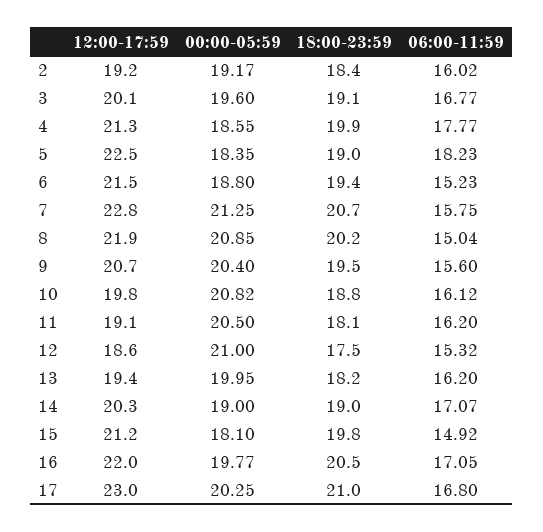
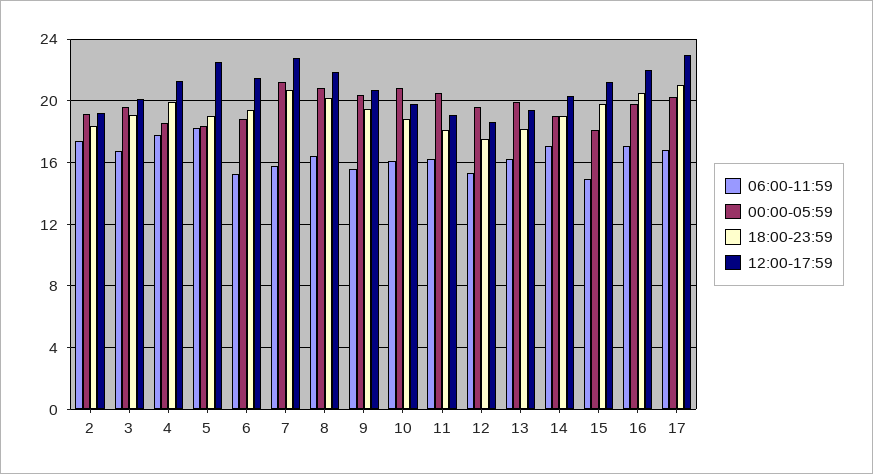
06:00-11:59, 2: 16.02 -> 17.5
06:00-11:59, 8: 15.04 -> 16.5
00:00-05:59, 12: 21 -> 19.5

